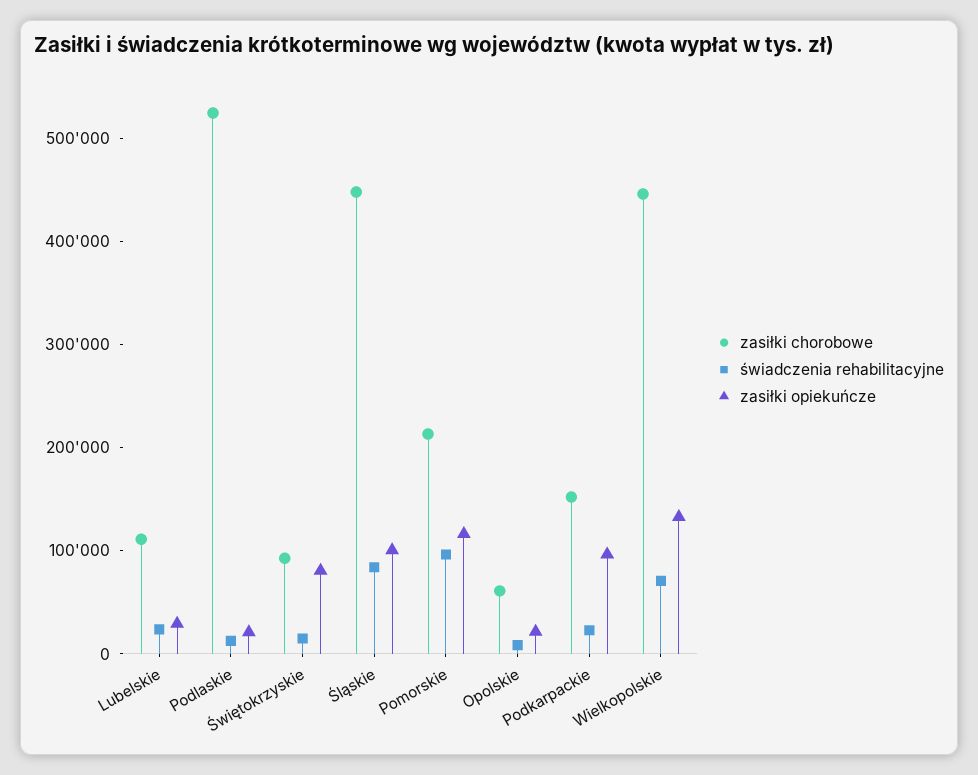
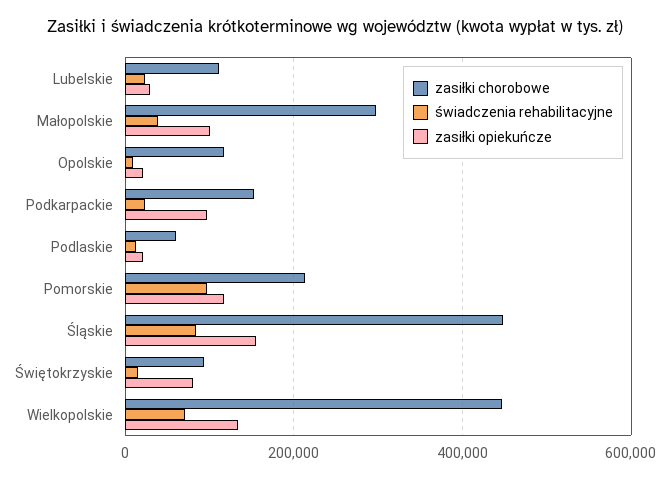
zasiłki chorobowe, Podlaskie: 520000 -> 60000
zasiłki opiekuńcze, Śląskie: 100000 -> 160000
zasiłki chorobowe, Opolskie: 60000 -> 120000
zasiłki chorobowe, Małopolskie: none -> 300000
świadczenia rehabilitacyjne, Małopolskie: none -> 40000
zasiłki opiekuńcze, Małopolskie: none -> 100000

